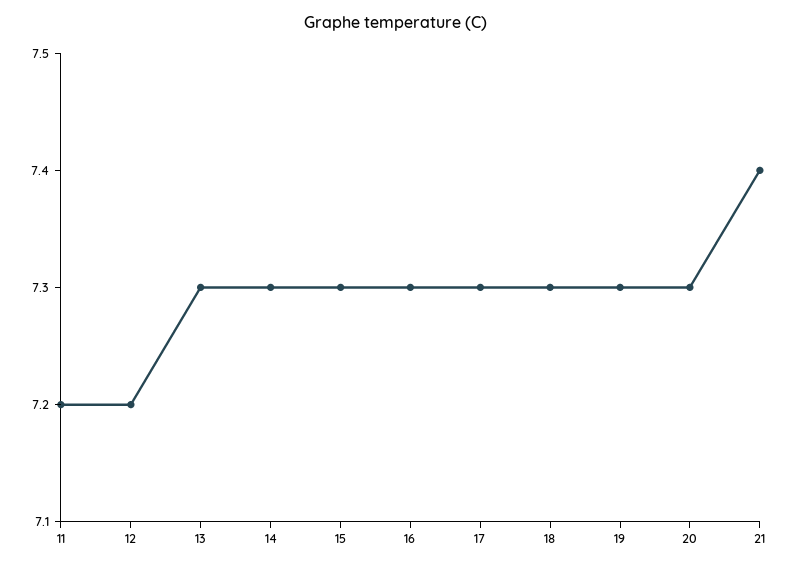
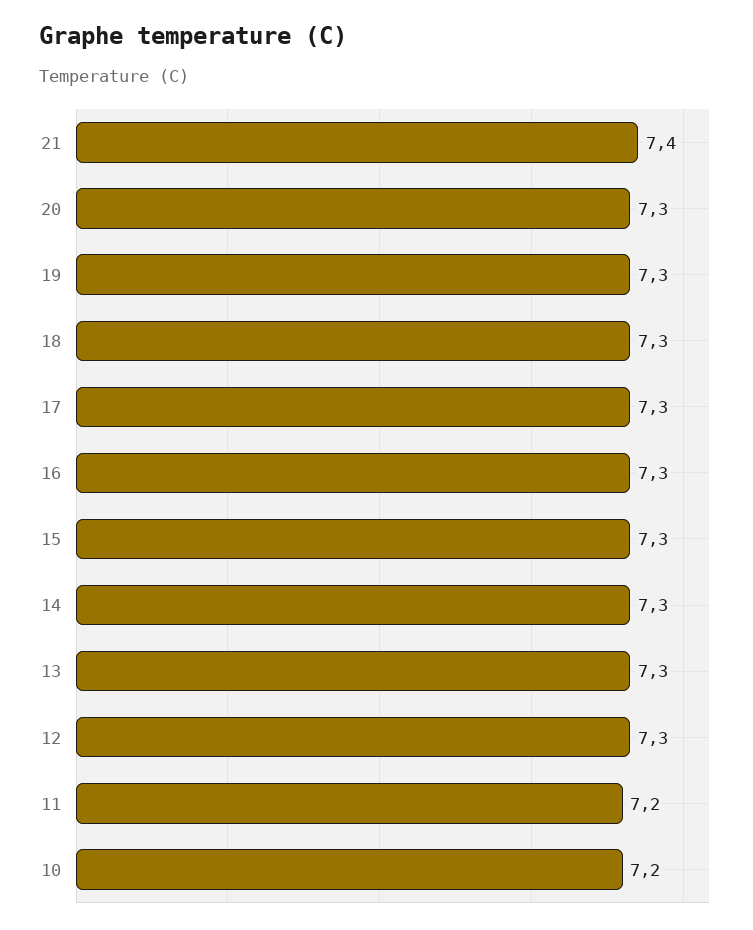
12: 7.2 -> 7.3
10: none -> 7.2

